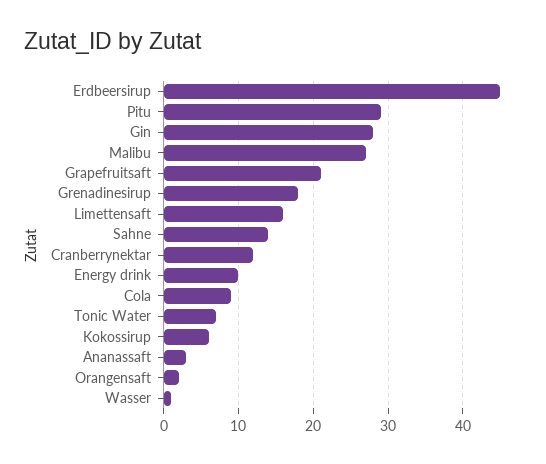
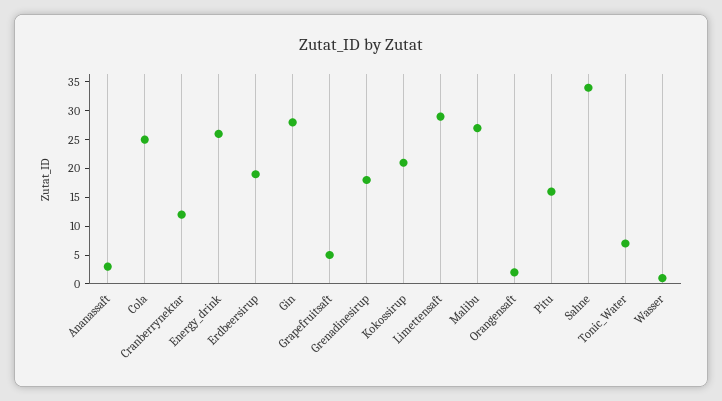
Erdbeersirup: 45 -> 20
Pitu: 29 -> 15
Grapefruitsaft: 21 -> 5
Limettensaft: 16 -> 30
Sahne: 14 -> 35
Energy drink: 10 -> 25
Cola: 9 -> 25
Kokossirup: 6 -> 20

